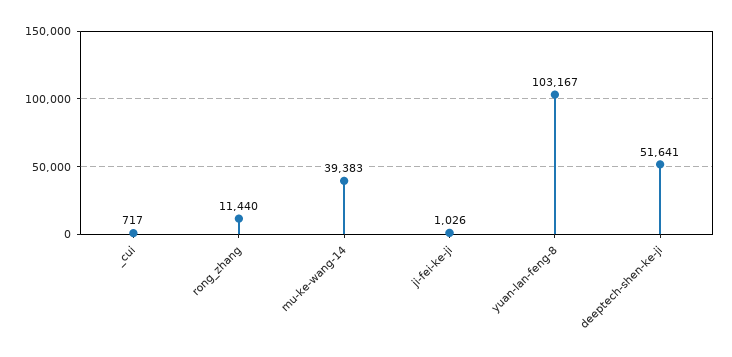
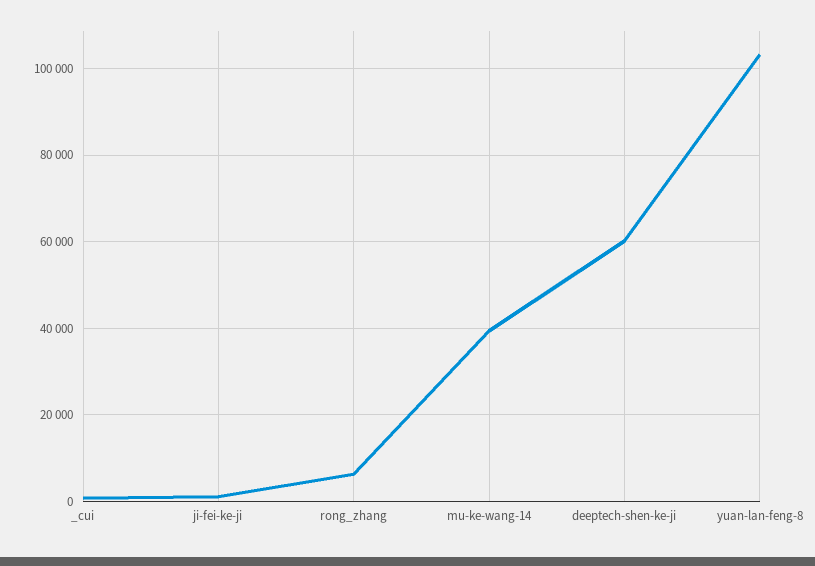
rong_zhang: 11440 -> 6000
deeptech-shen-ke-ji: 51641 -> 60000

